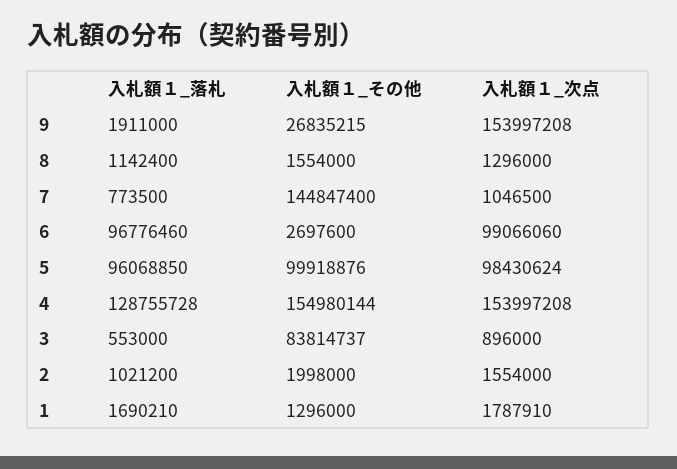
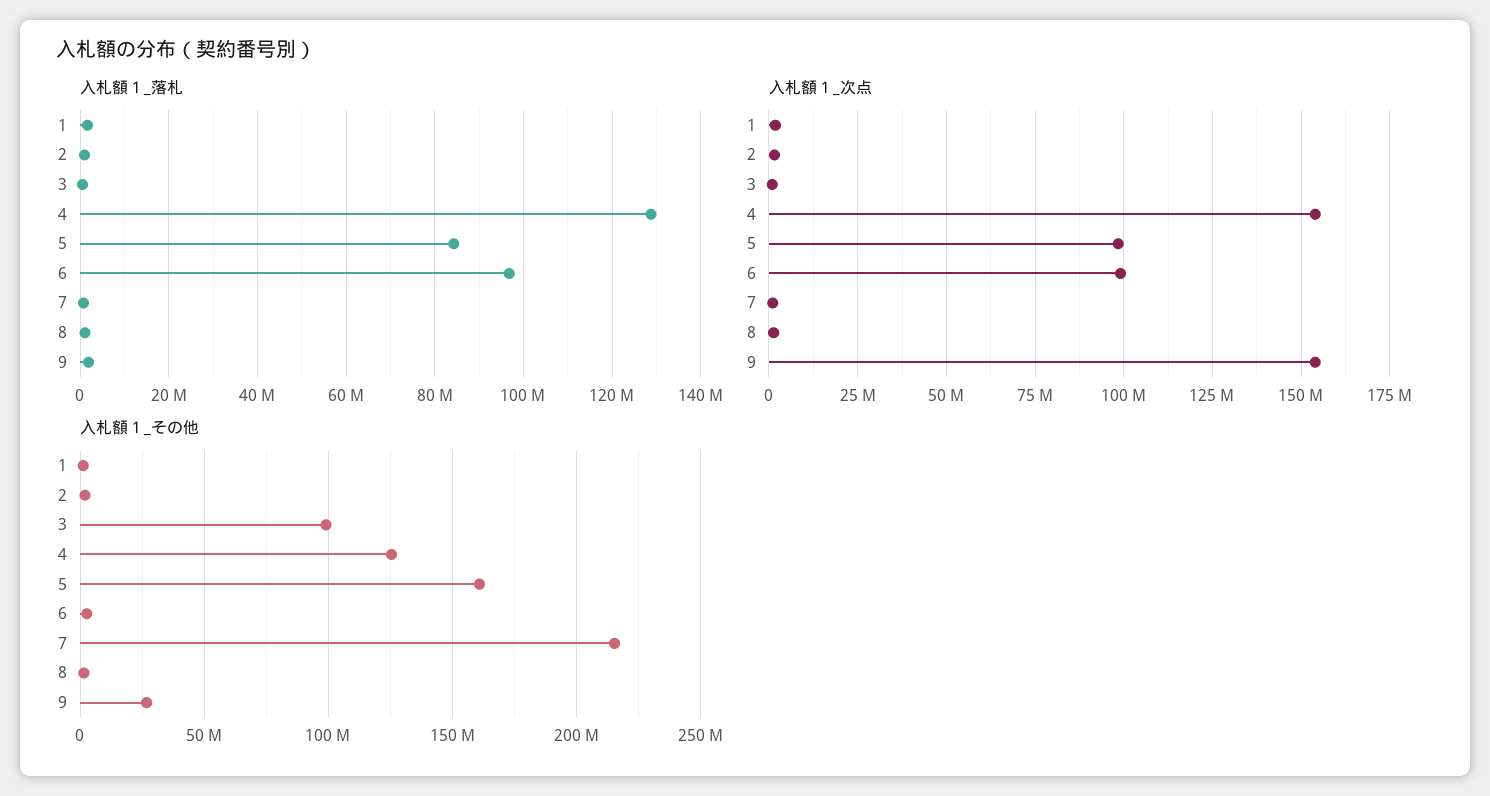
入札額１_その他, 7: 144847400 -> 215000000
入札額１_落札, 5: 96068850 -> 84000000
入札額１_その他, 5: 99918876 -> 160000000
入札額１_その他, 4: 154980144 -> 125000000
入札額１_その他, 3: 83814737 -> 100000000

